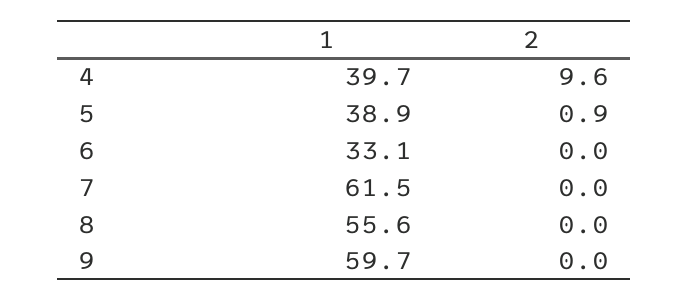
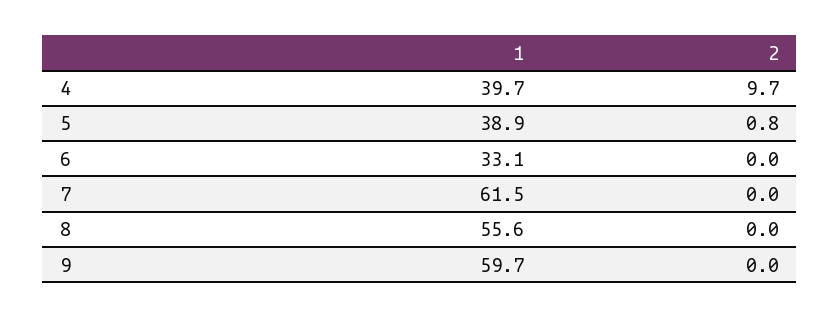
2, 4: 9.6 -> 9.7
2, 5: 0.9 -> 0.8

